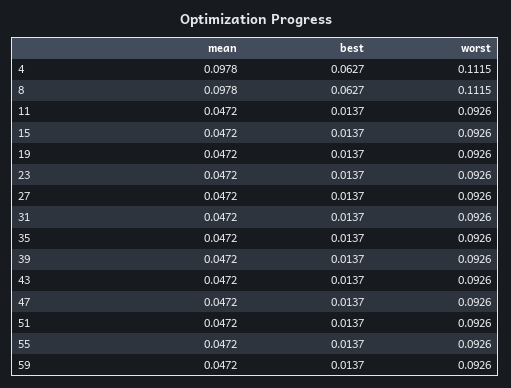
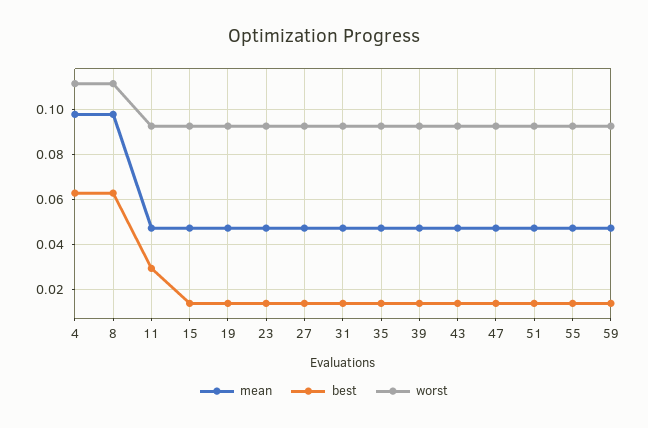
best, 11: 0.0137 -> 0.03

